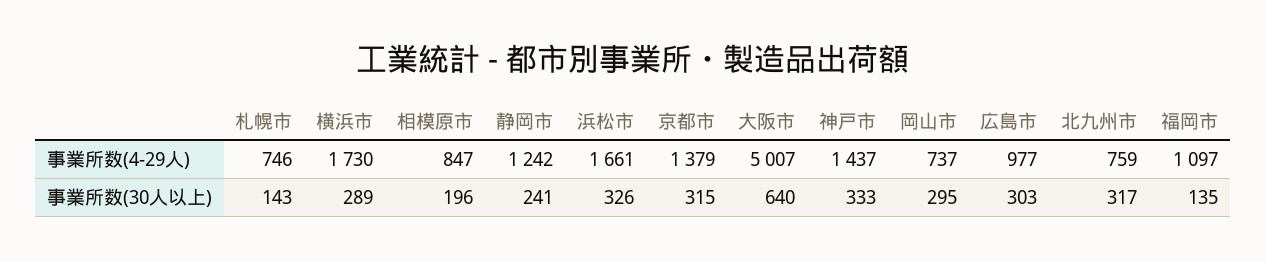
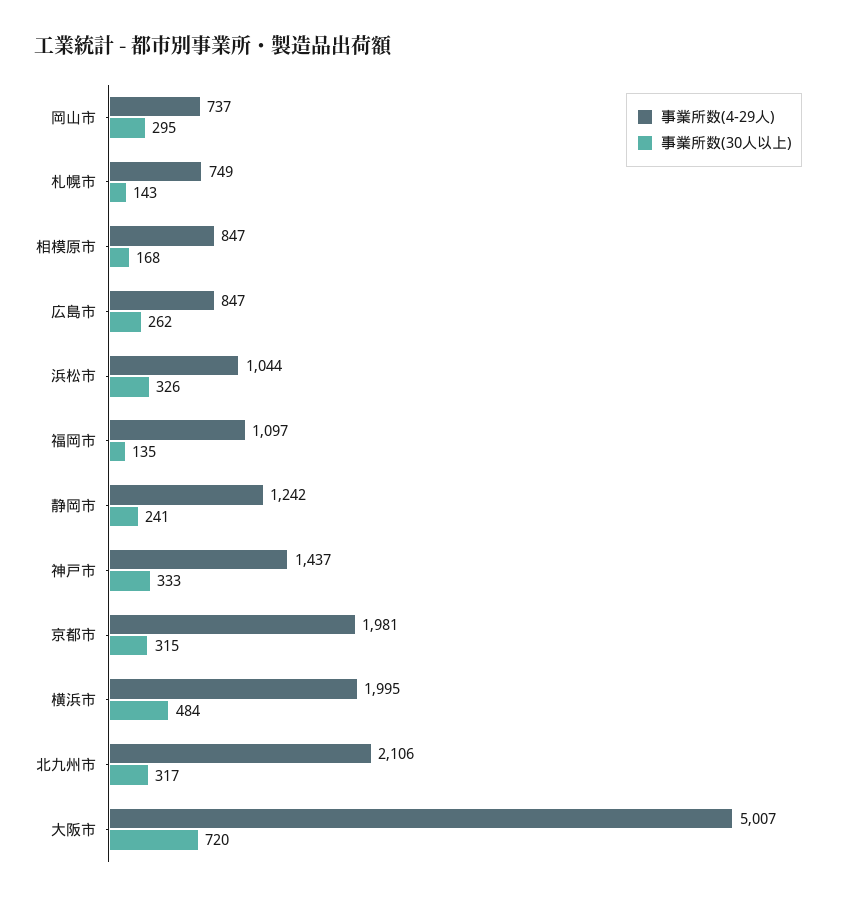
事業所数(4-29人), 札幌市: 746 -> 749
事業所数(4-29人), 横浜市: 1730 -> 1995
事業所数(4-29人), 浜松市: 1661 -> 1044
事業所数(4-29人), 京都市: 1379 -> 1981
事業所数(4-29人), 広島市: 977 -> 847
事業所数(4-29人), 北九州市: 759 -> 2106
事業所数(30人以上), 横浜市: 289 -> 484
事業所数(30人以上), 相模原市: 196 -> 168
事業所数(30人以上), 大阪市: 640 -> 720
事業所数(30人以上), 広島市: 303 -> 262

